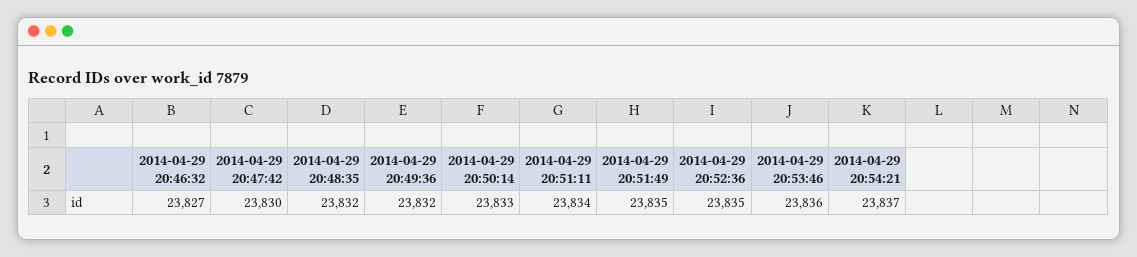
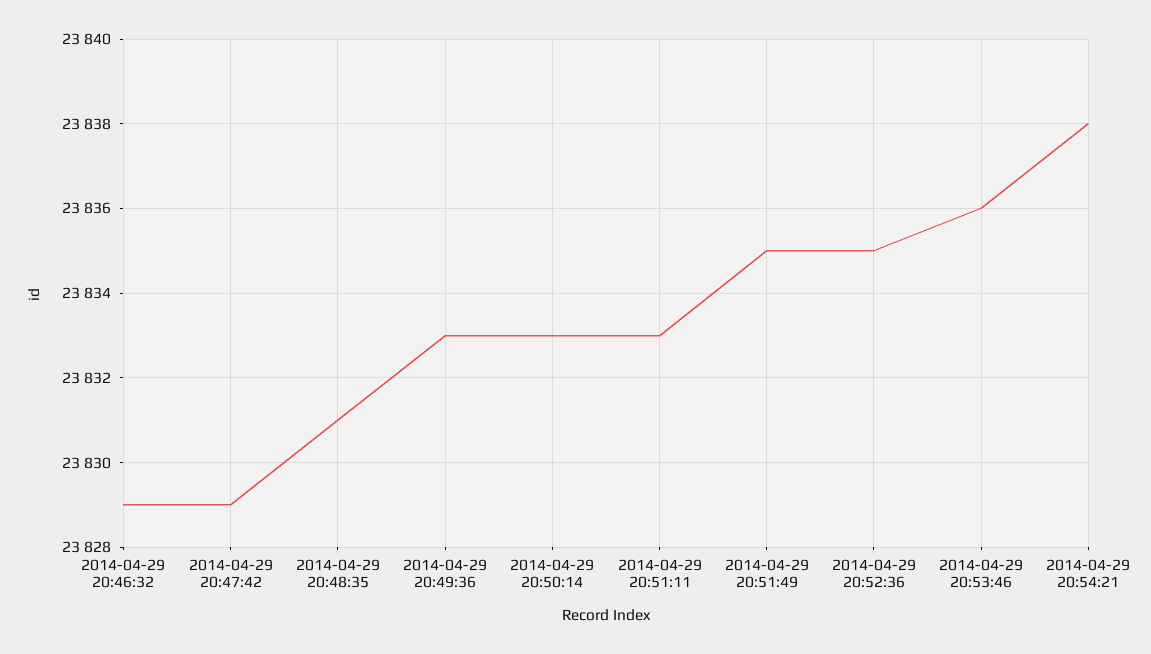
2014-04-29 20:46:32: 23827 -> 23829
2014-04-29 20:47:42: 23830 -> 23829
2014-04-29 20:48:35: 23832 -> 23831
2014-04-29 20:49:36: 23832 -> 23833
2014-04-29 20:51:11: 23834 -> 23833
2014-04-29 20:54:21: 23837 -> 23838

